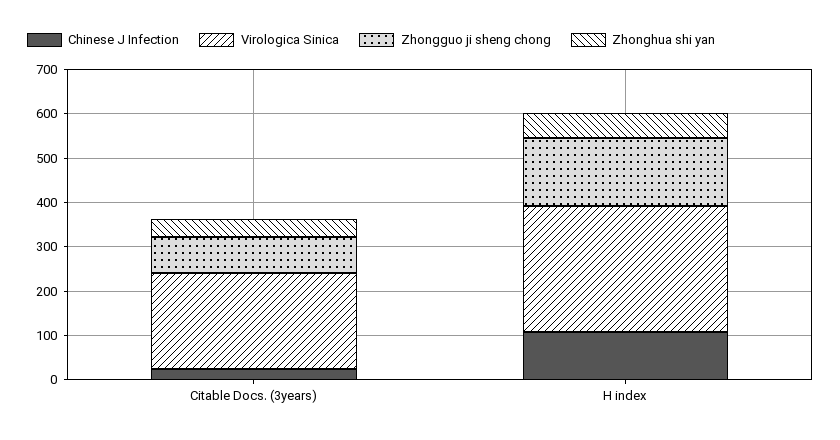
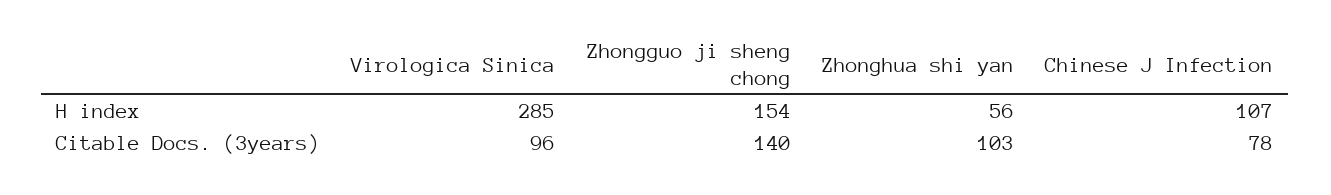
Chinese J Infection, Citable Docs. (3years): 20 -> 78
Virologica Sinica, Citable Docs. (3years): 220 -> 96
Zhongguo ji sheng chong, Citable Docs. (3years): 80 -> 140
Zhonghua shi yan, Citable Docs. (3years): 40 -> 103

